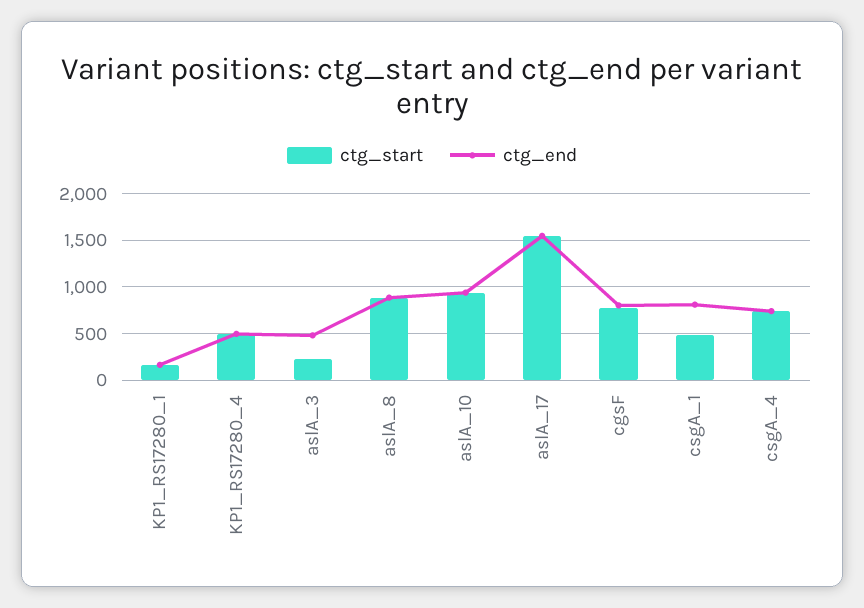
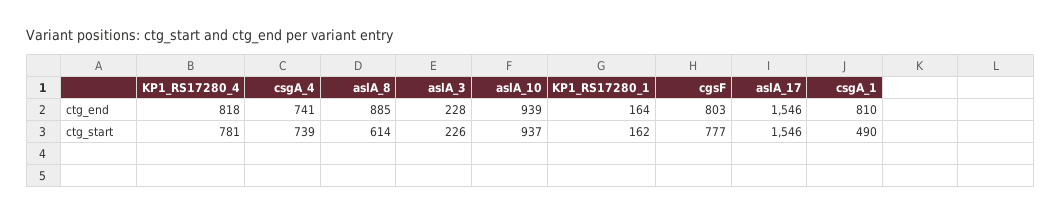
ctg_start, KP1_RS17280_4: 500 -> 781
ctg_end, KP1_RS17280_4: 500 -> 818
ctg_end, aslA_3: 500 -> 228
ctg_start, aslA_8: 900 -> 614

